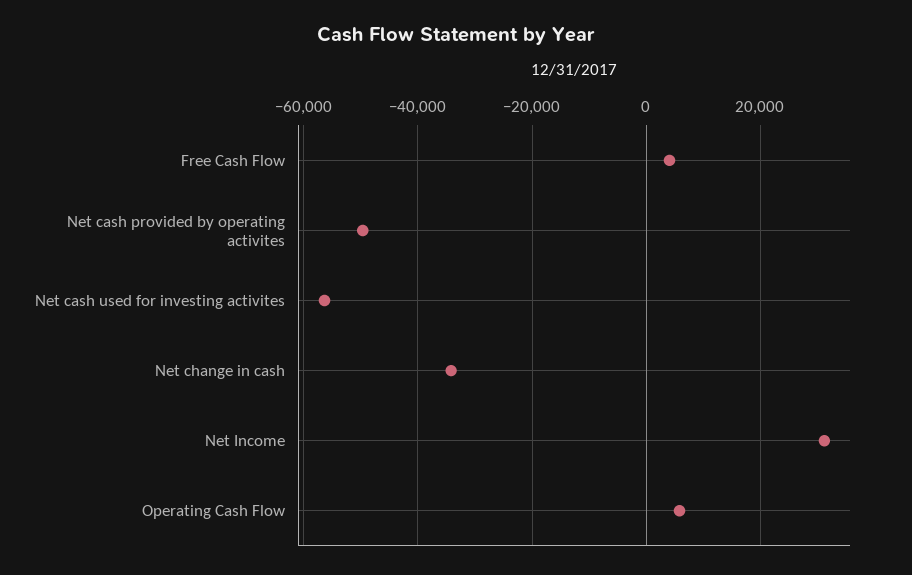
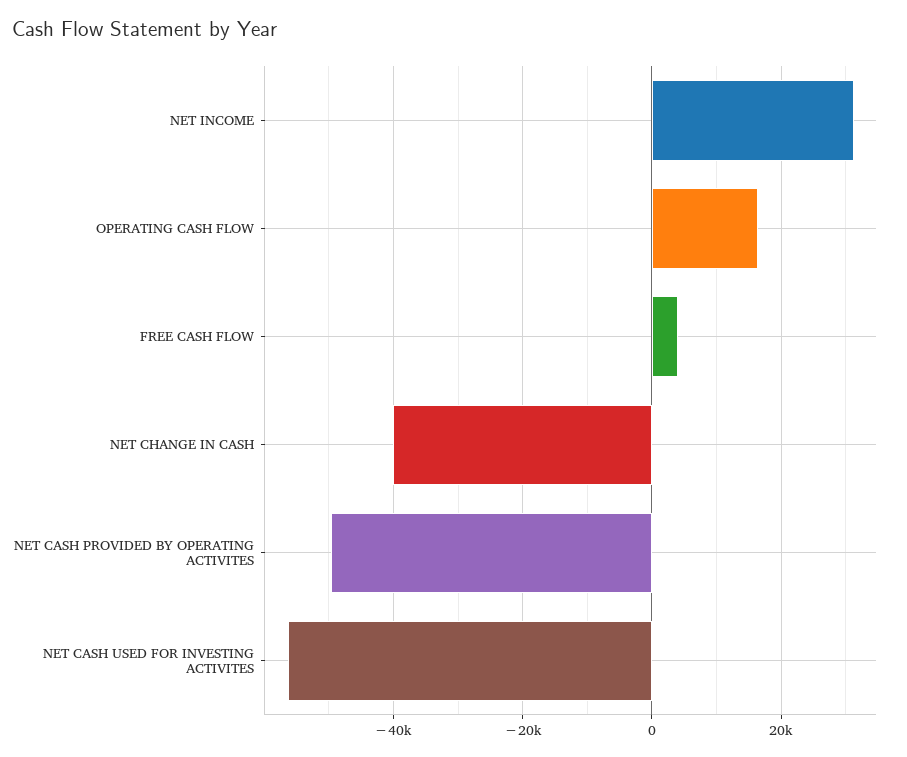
Net change in cash: -34000 -> -40000
Operating Cash Flow: 6000 -> 16000

